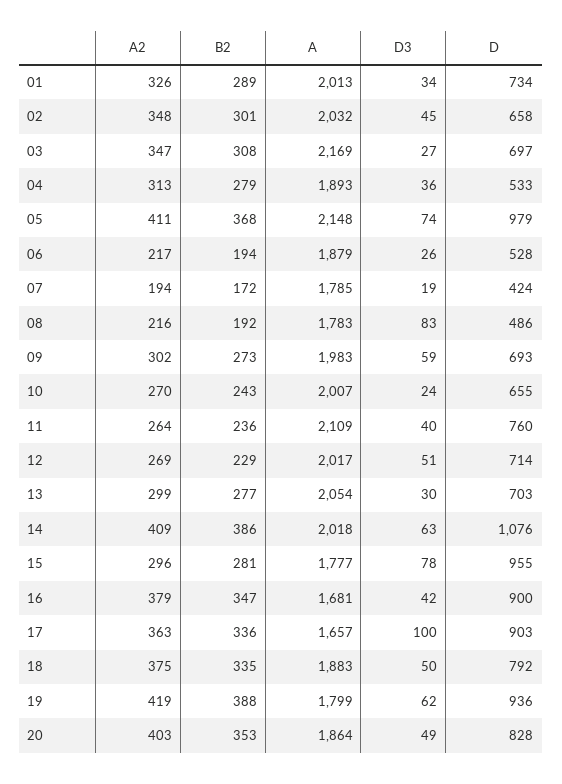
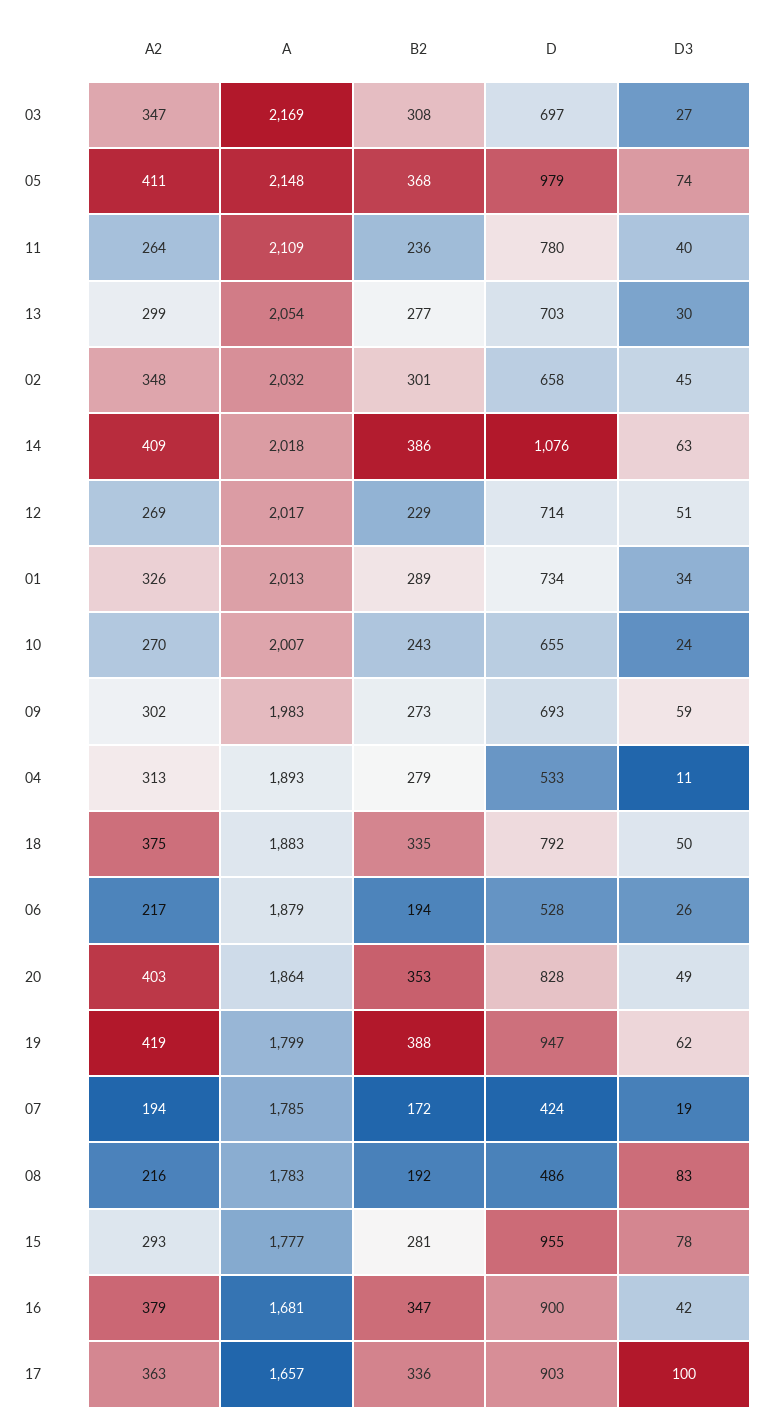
D3, 04: 36 -> 11
D, 11: 760 -> 780
A2, 15: 296 -> 293
D, 19: 936 -> 947

